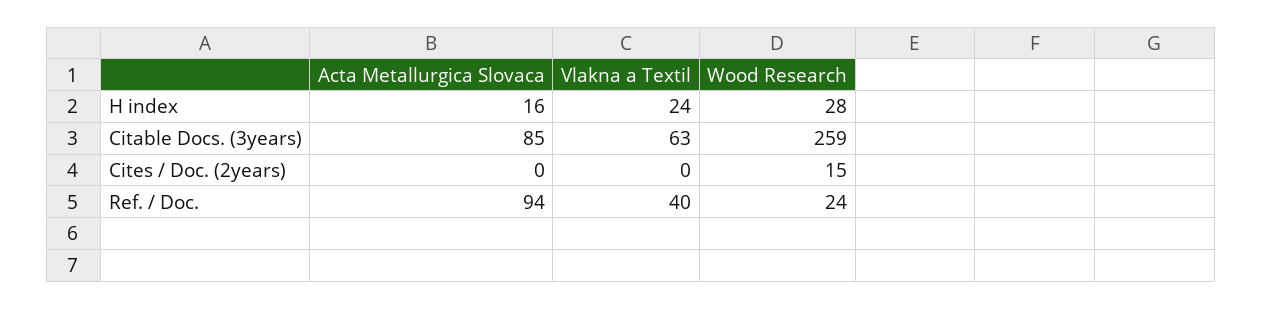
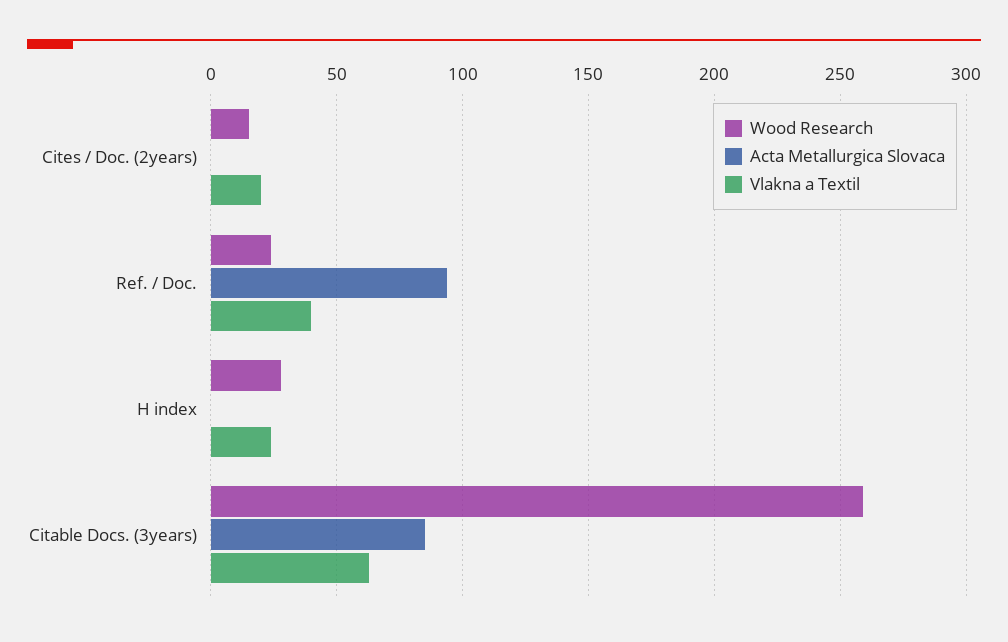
Acta Metallurgica Slovaca, H index: 16 -> 0
Vlakna a Textil, Cites / Doc. (2years): 0 -> 20

